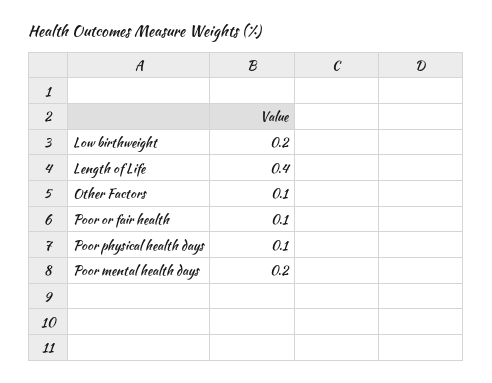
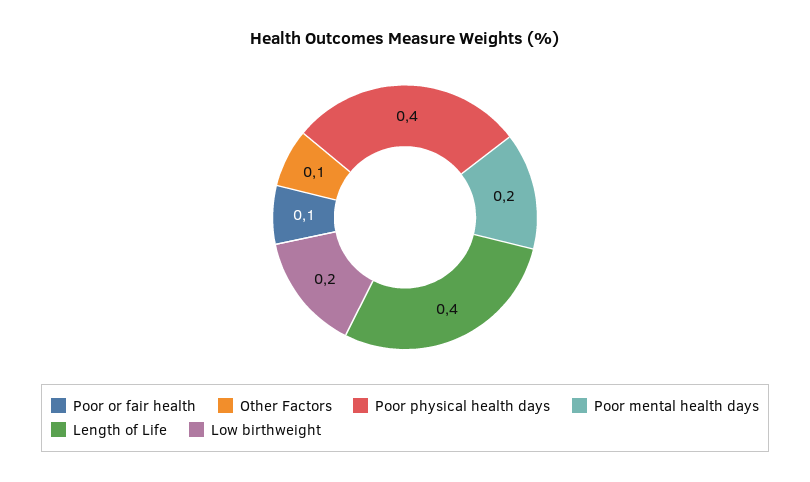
Poor physical health days: 0.1 -> 0.4

